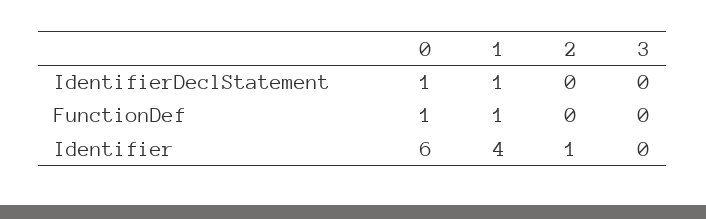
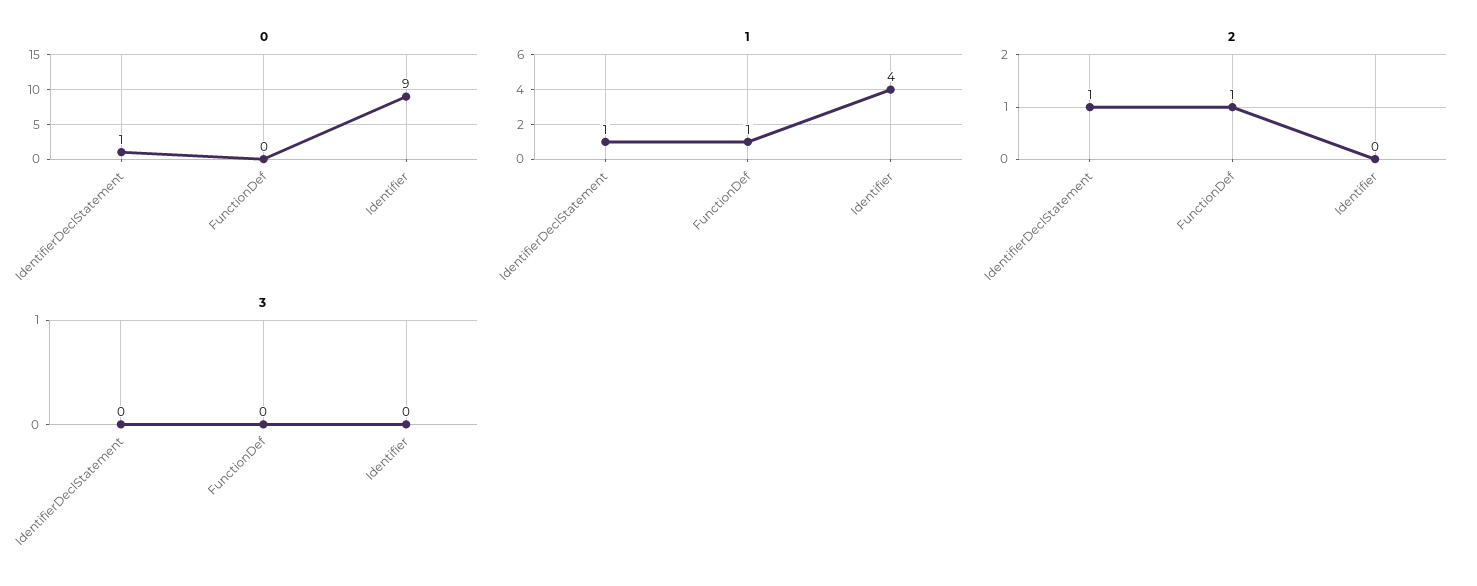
2, IdentifierDeclStatement: 0 -> 1
0, FunctionDef: 1 -> 0
2, FunctionDef: 0 -> 1
0, Identifier: 6 -> 9
2, Identifier: 1 -> 0

